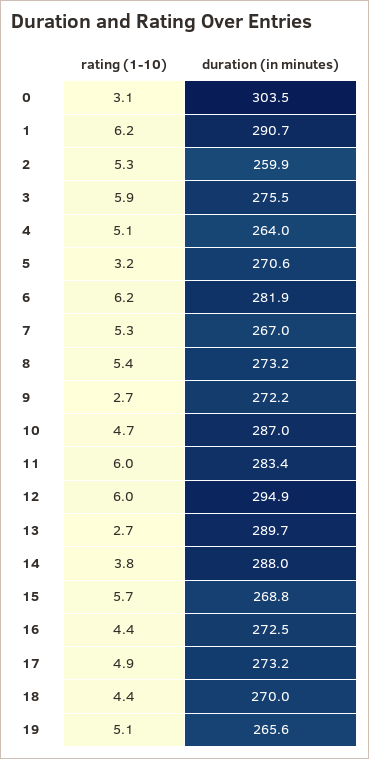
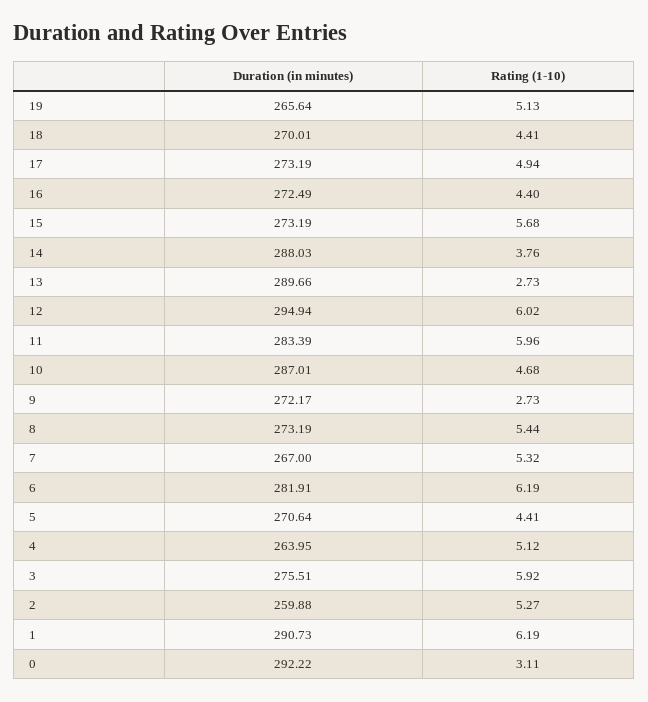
duration (in minutes), 0: 303.5 -> 292.22
rating (1-10), 5: 3.2 -> 4.41
duration (in minutes), 15: 268.8 -> 273.19

